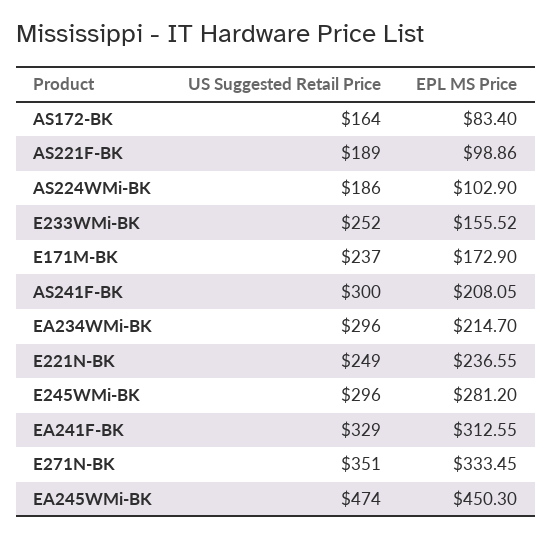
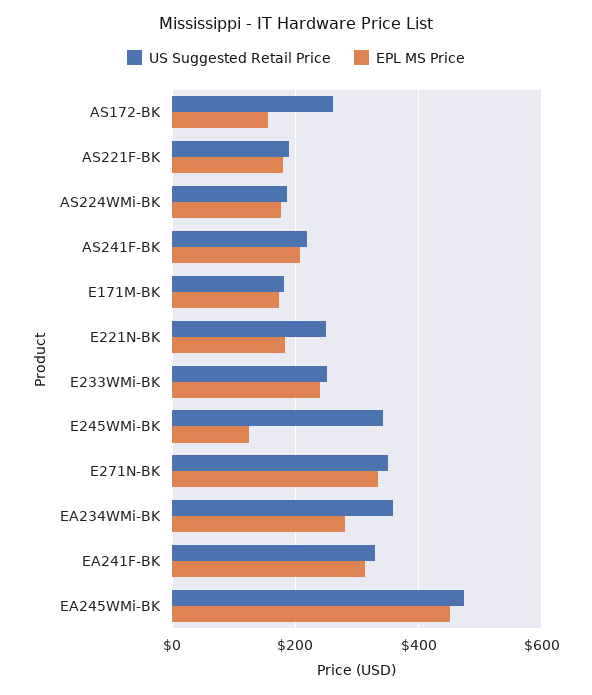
US Suggested Retail Price, AS172-BK: 164 -> 260
EPL MS Price, AS172-BK: 83.4 -> 160
EPL MS Price, AS221F-BK: 98.86 -> 180
EPL MS Price, AS224WMi-BK: 102.9 -> 180
EPL MS Price, E233WMi-BK: 155.52 -> 240
US Suggested Retail Price, E171M-BK: 237 -> 180
US Suggested Retail Price, AS241F-BK: 300 -> 220
US Suggested Retail Price, EA234WMi-BK: 296 -> 360
EPL MS Price, EA234WMi-BK: 214.7 -> 280
EPL MS Price, E221N-BK: 236.55 -> 180
US Suggested Retail Price, E245WMi-BK: 296 -> 340
EPL MS Price, E245WMi-BK: 281.2 -> 120

